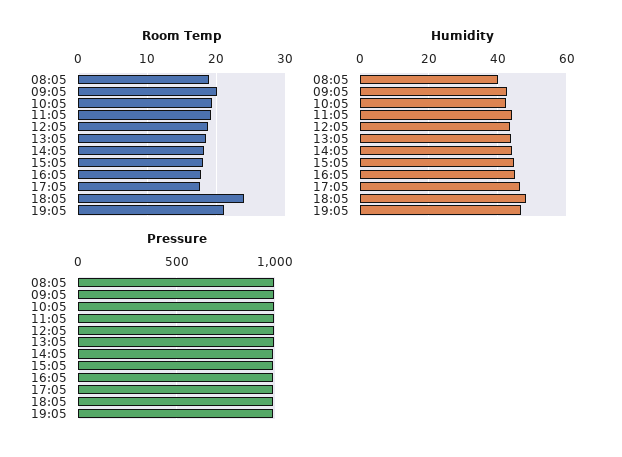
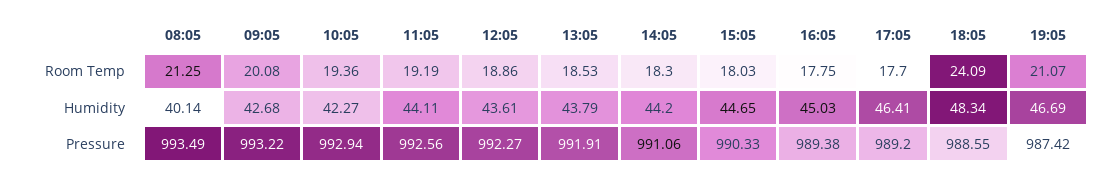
Room Temp, 08:05: 19 -> 21.25

